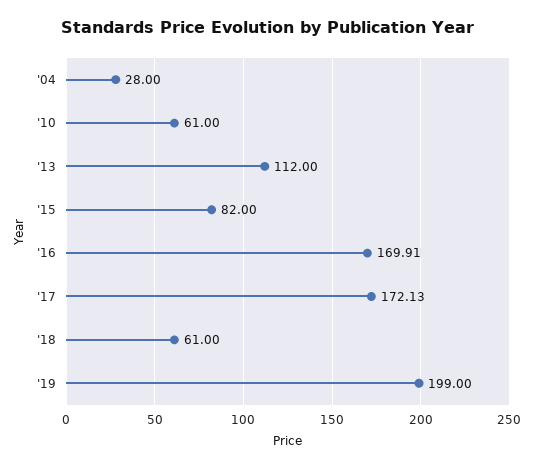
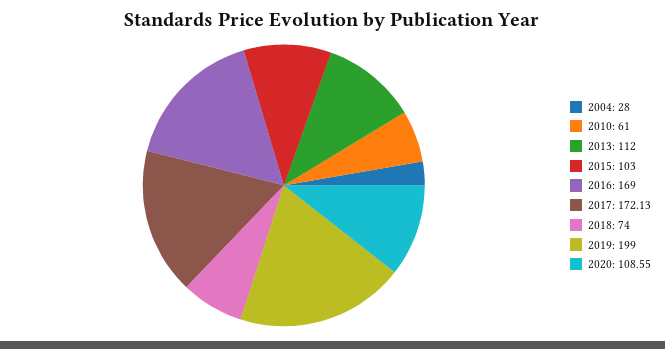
'15: 82 -> 103
'16: 169.91 -> 169
'18: 61 -> 74
2020: none -> 108.55

